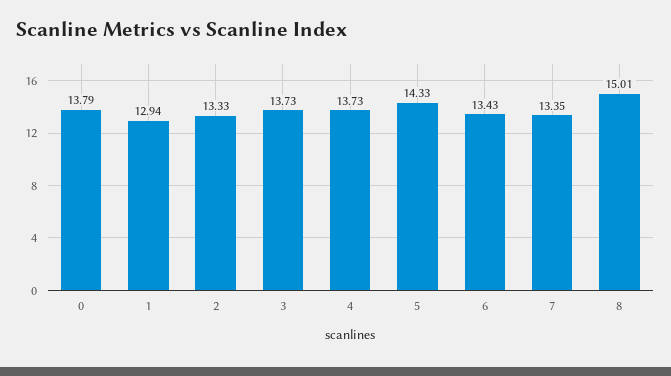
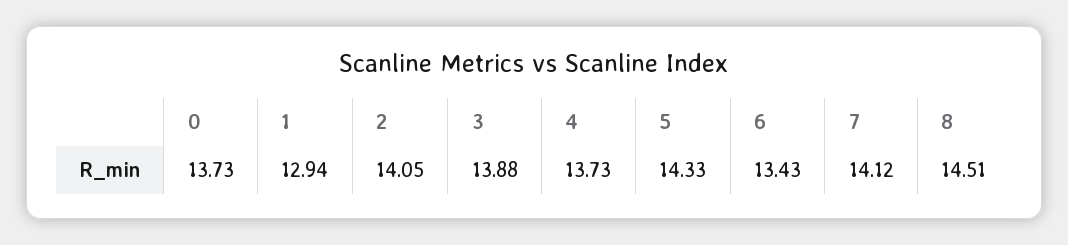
0: 13.79 -> 13.73
2: 13.33 -> 14.05
3: 13.73 -> 13.88
7: 13.35 -> 14.12
8: 15.01 -> 14.51

